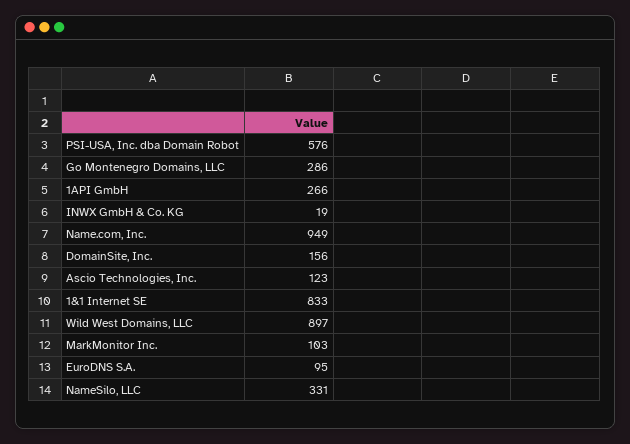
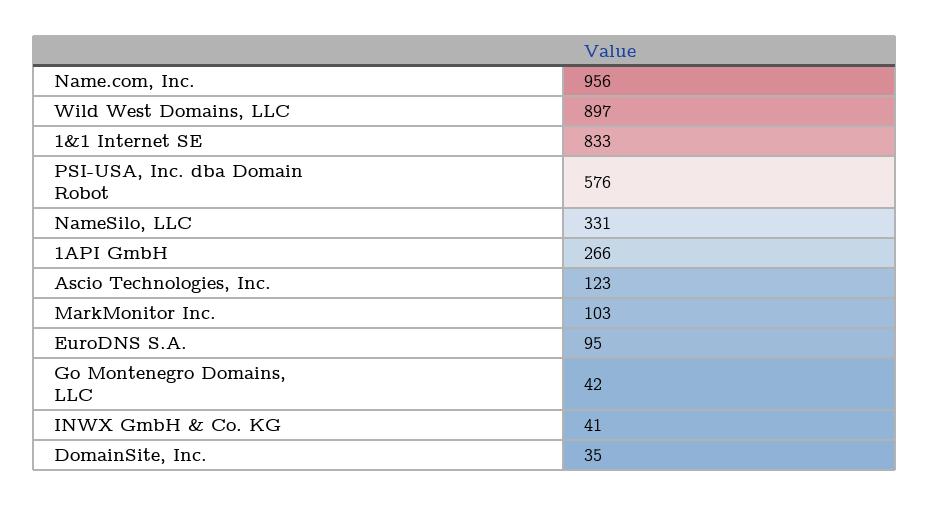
Go Montenegro Domains, LLC: 286 -> 42
INWX GmbH & Co. KG: 19 -> 41
Name.com, Inc.: 949 -> 956
DomainSite, Inc.: 156 -> 35

